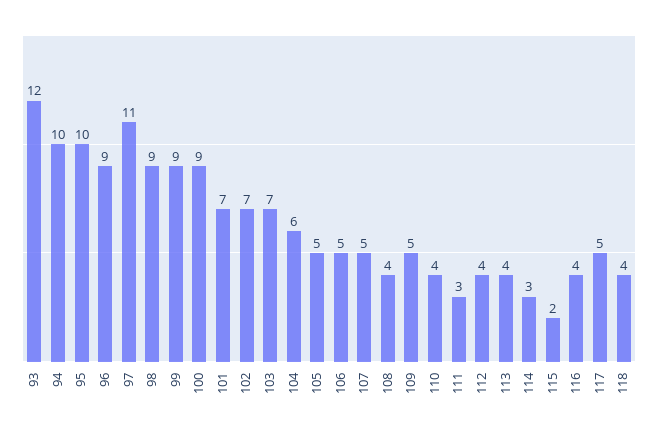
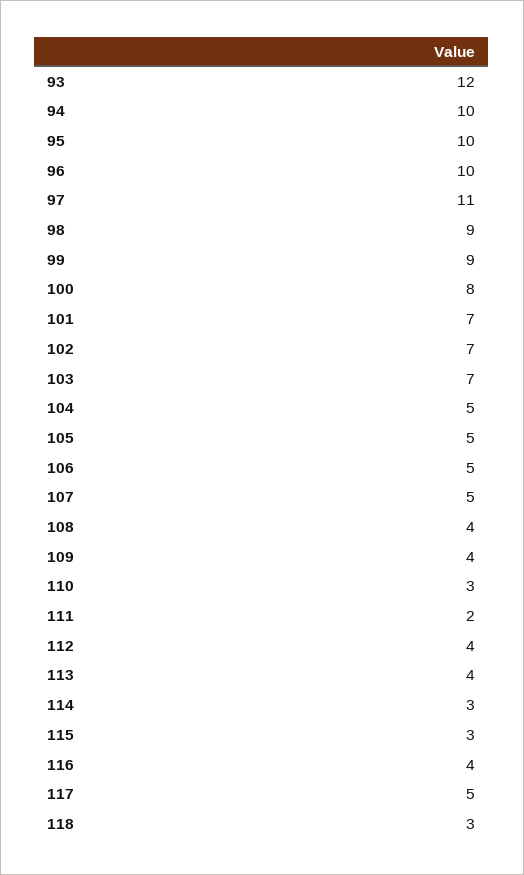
96: 9 -> 10
100: 9 -> 8
104: 6 -> 5
109: 5 -> 4
110: 4 -> 3
111: 3 -> 2
115: 2 -> 3
118: 4 -> 3

